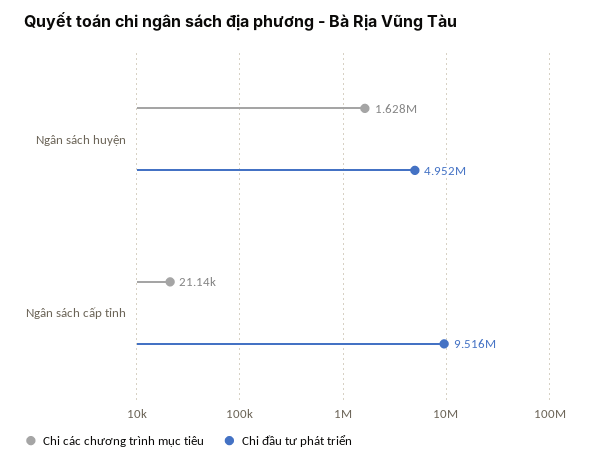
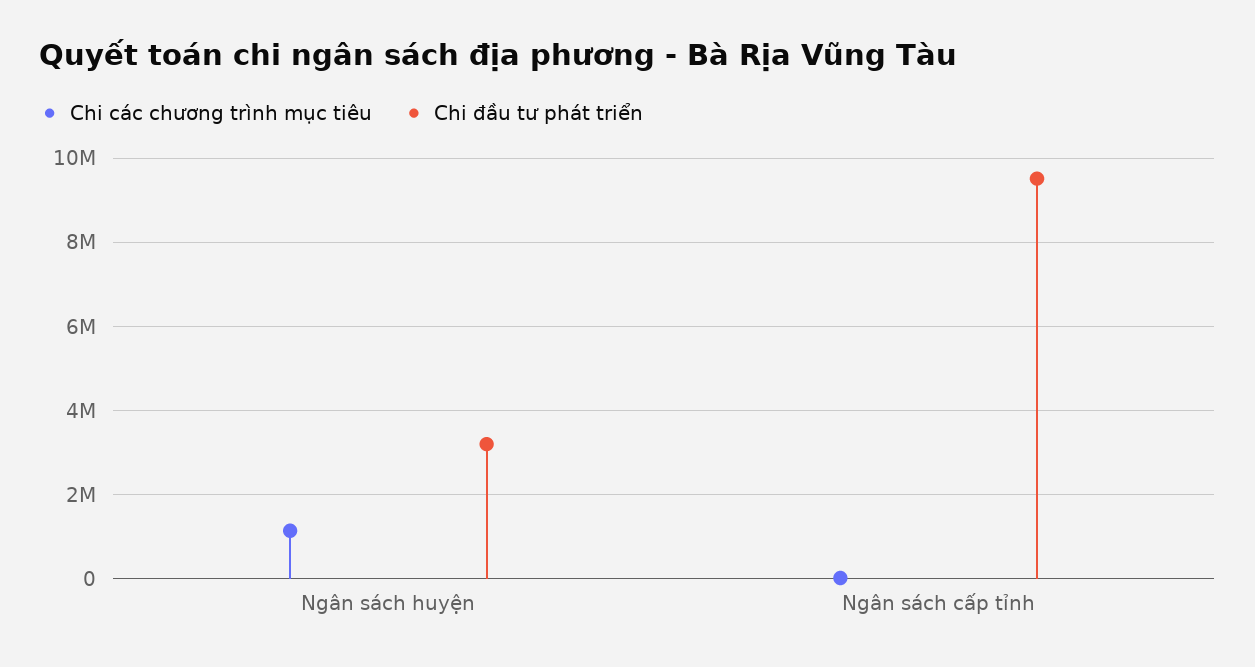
Chi các chương trình mục tiêu, Ngân sách huyện: 1628000 -> 1200000
Chi đầu tư phát triển, Ngân sách huyện: 4952000 -> 3200000

